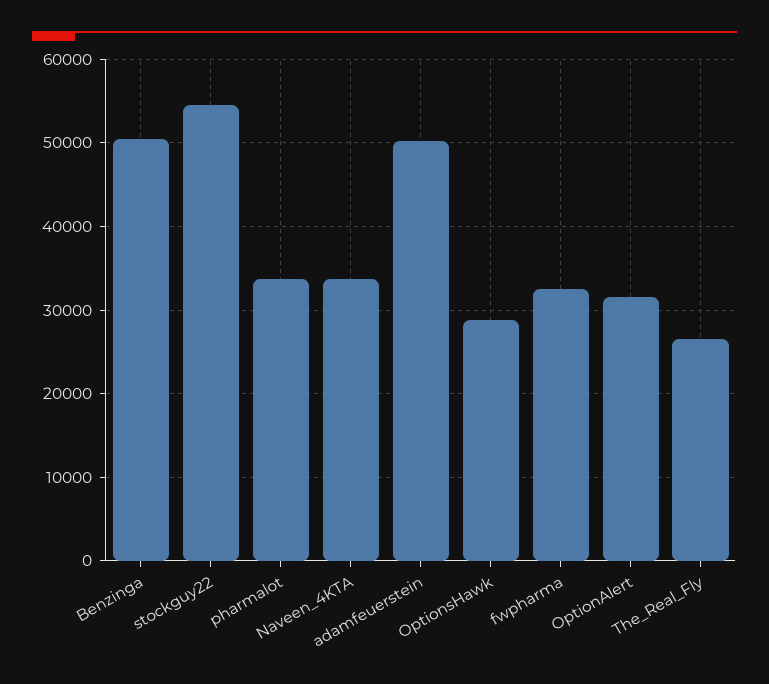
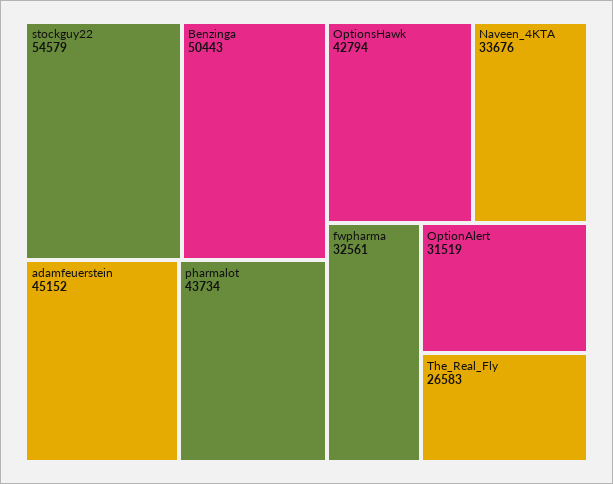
pharmalot: 34000 -> 43734
adamfeuerstein: 50000 -> 45152
OptionsHawk: 29000 -> 42794

